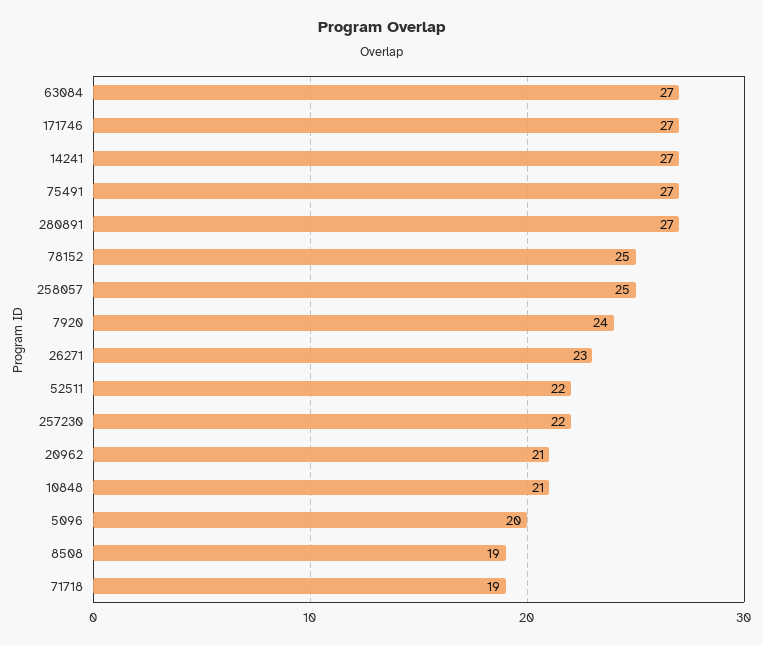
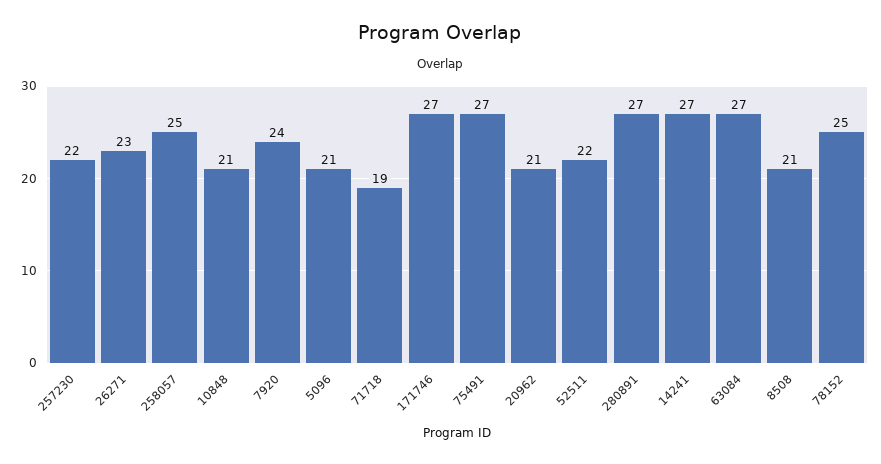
5096: 20 -> 21
8508: 19 -> 21

